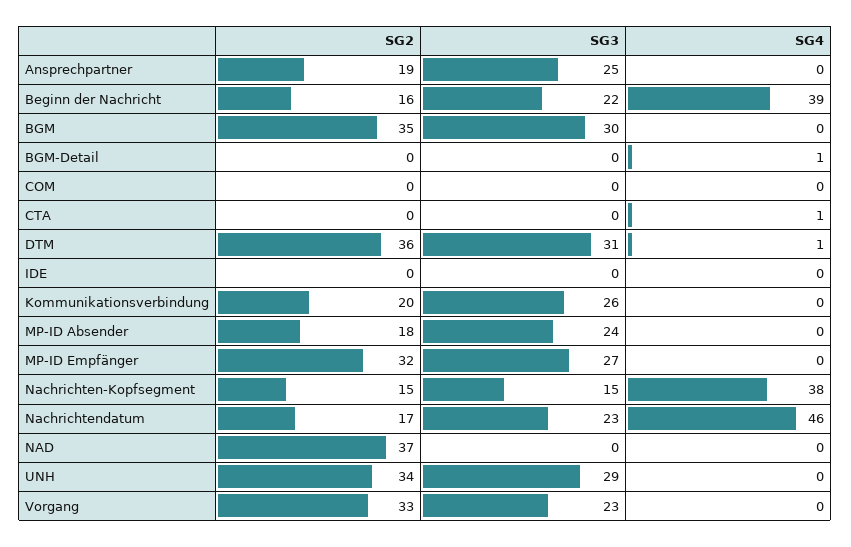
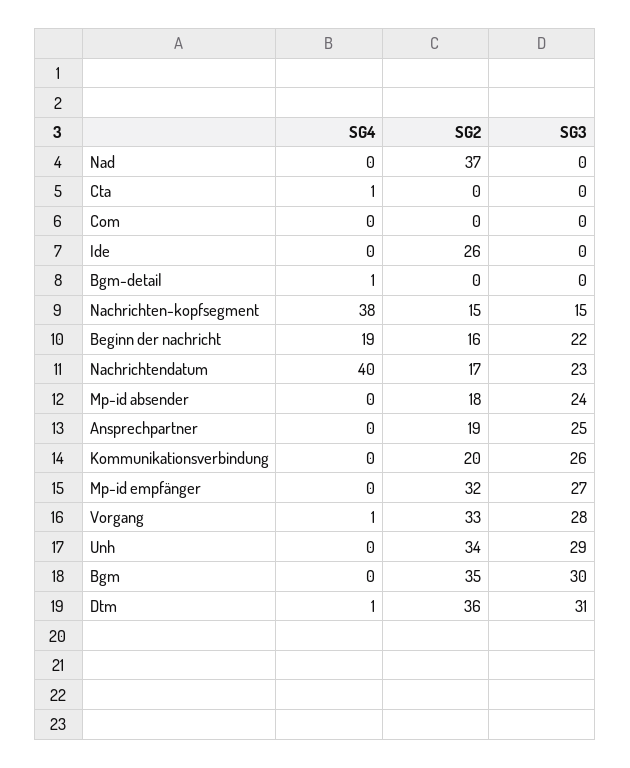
SG4, Beginn der Nachricht: 39 -> 19
SG2, IDE: 0 -> 26
SG4, Nachrichtendatum: 46 -> 40
SG3, Vorgang: 23 -> 28
SG4, Vorgang: 0 -> 1

